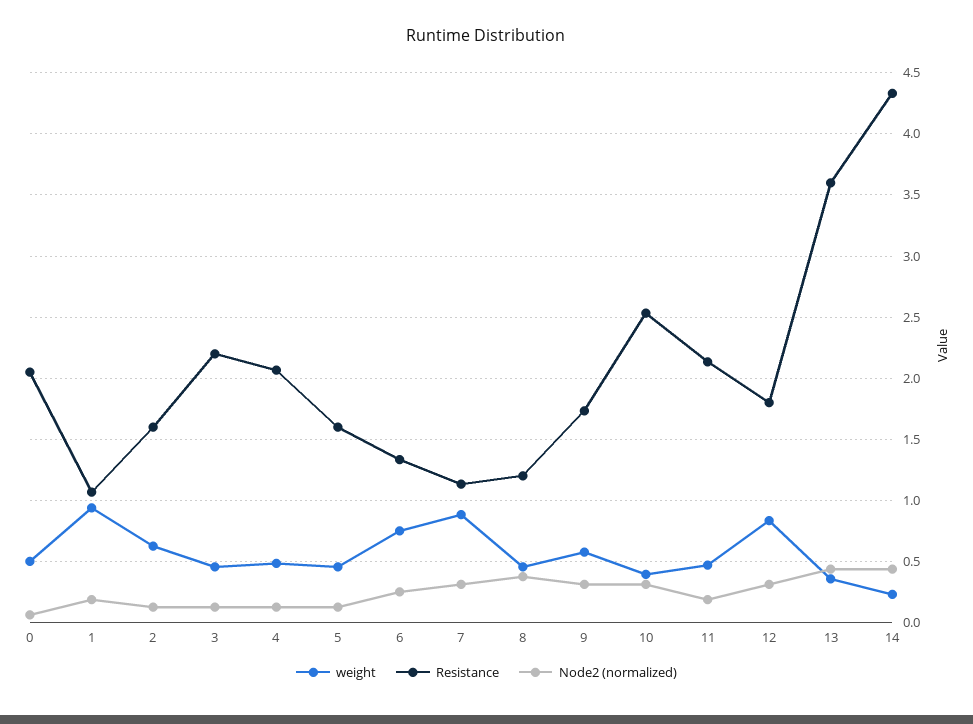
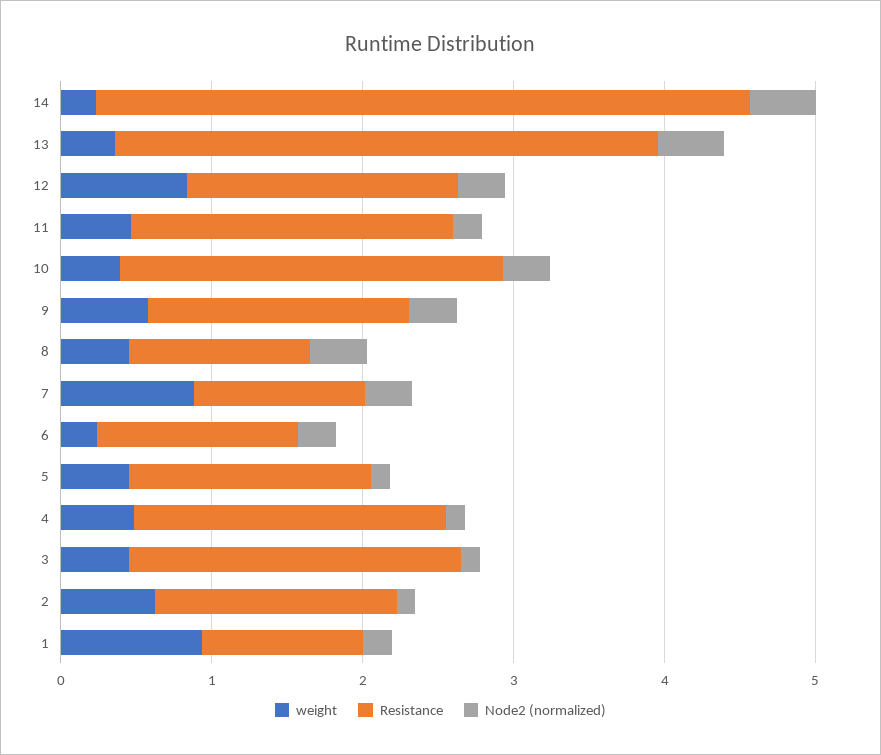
weight, 0: 0.5 -> none
Resistance, 0: 2.05 -> none
Node2 (normalized), 0: 0.05 -> none
weight, 6: 0.75 -> 0.2

